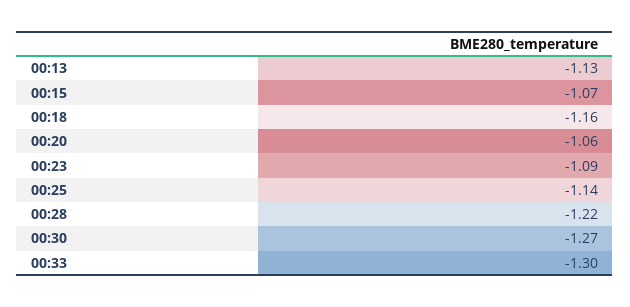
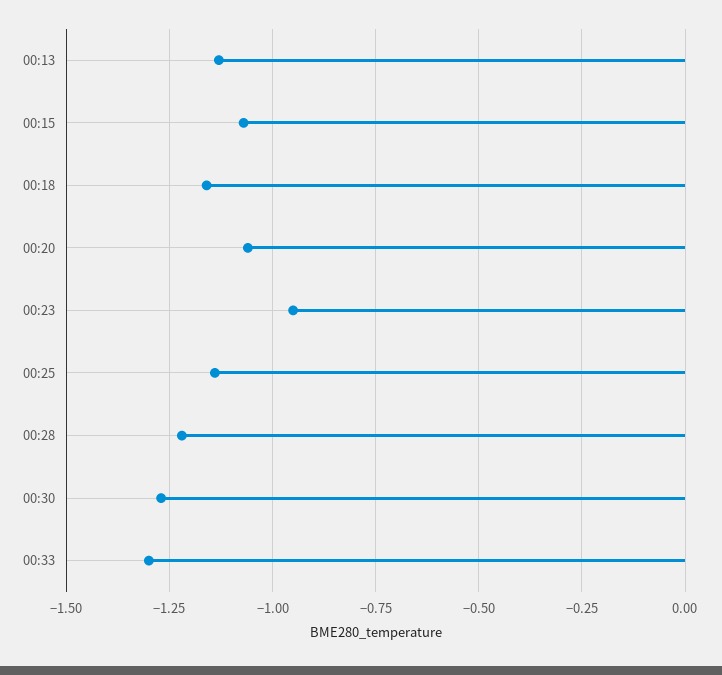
00:23: -1.09 -> -0.95

